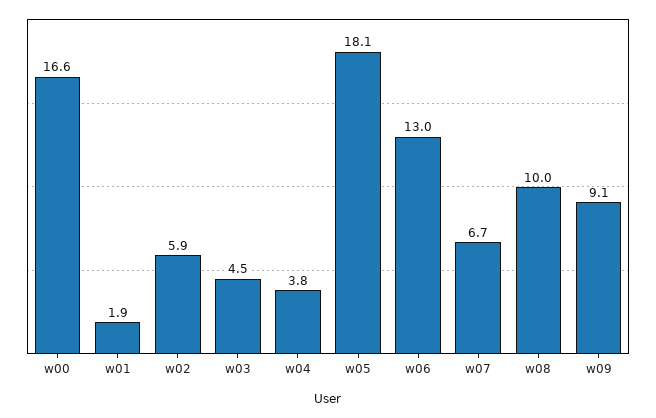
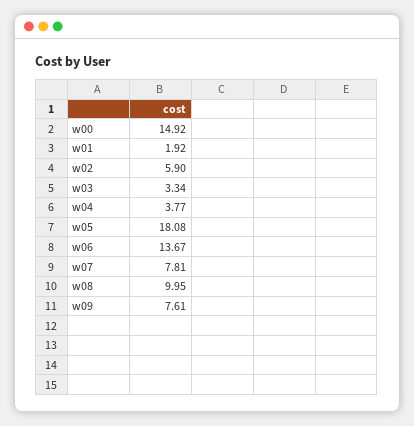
w00: 16.6 -> 14.92
w03: 4.5 -> 3.34
w06: 13 -> 13.67
w07: 6.7 -> 7.81
w09: 9.1 -> 7.61

